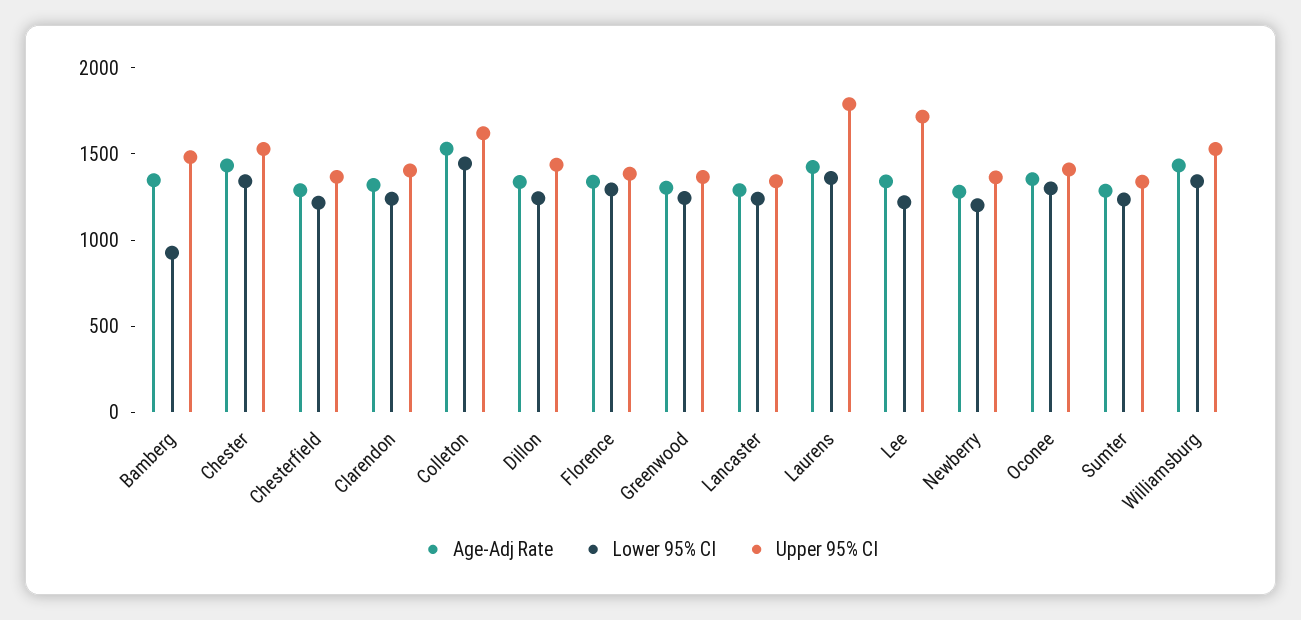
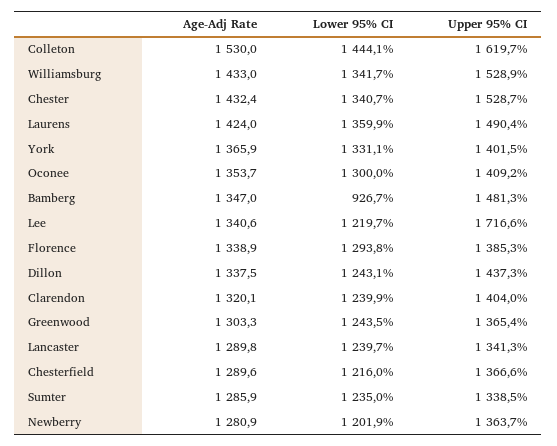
Upper 95% CI, Laurens: 1800 -> 1490.4
Age-Adj Rate, York: none -> 1365.9
Lower 95% CI, York: none -> 1331.1
Upper 95% CI, York: none -> 1401.5

